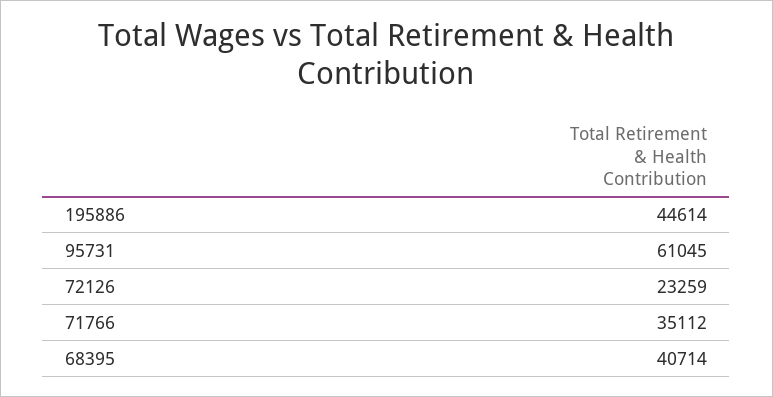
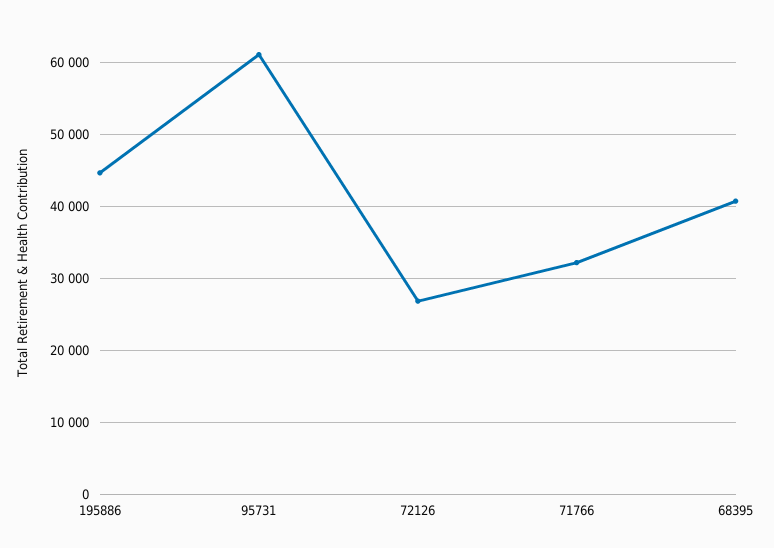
72126: 23259 -> 27000
71766: 35112 -> 32000

